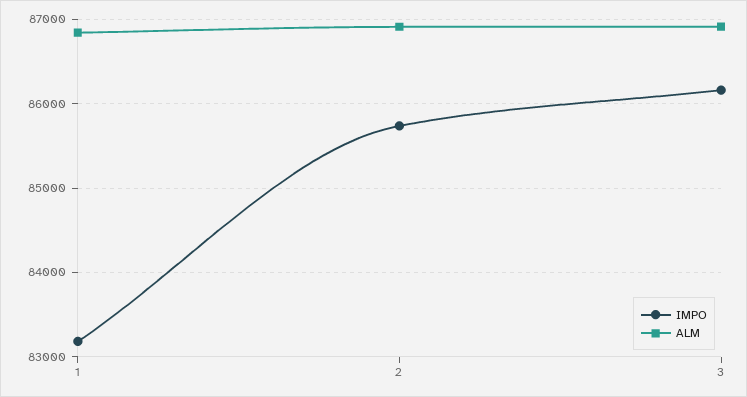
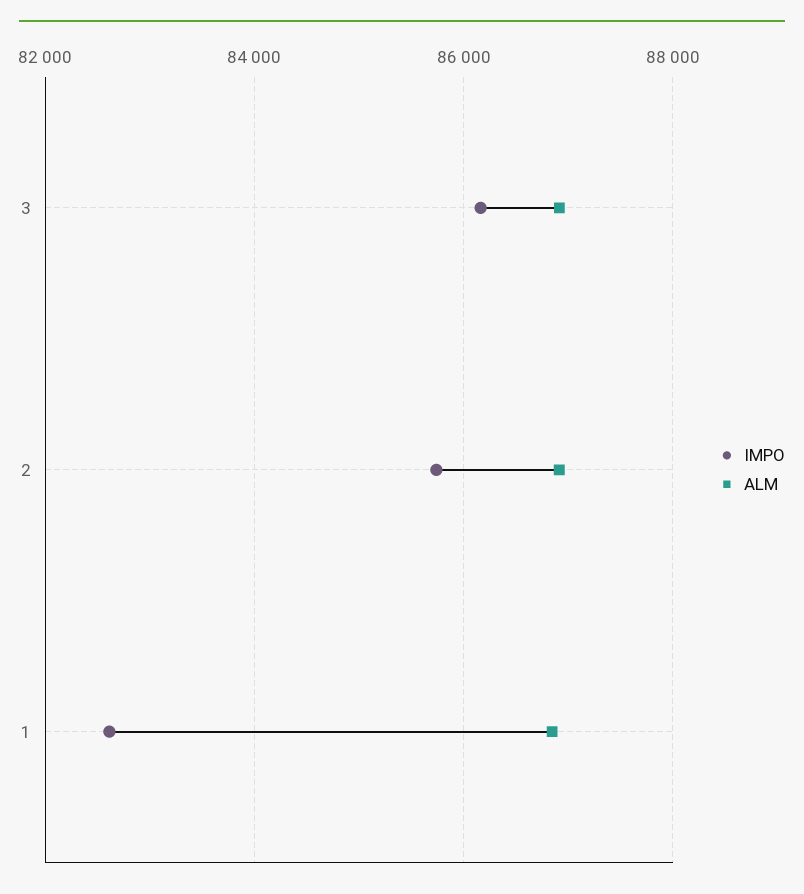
IMPO, 1: 83200 -> 82600

